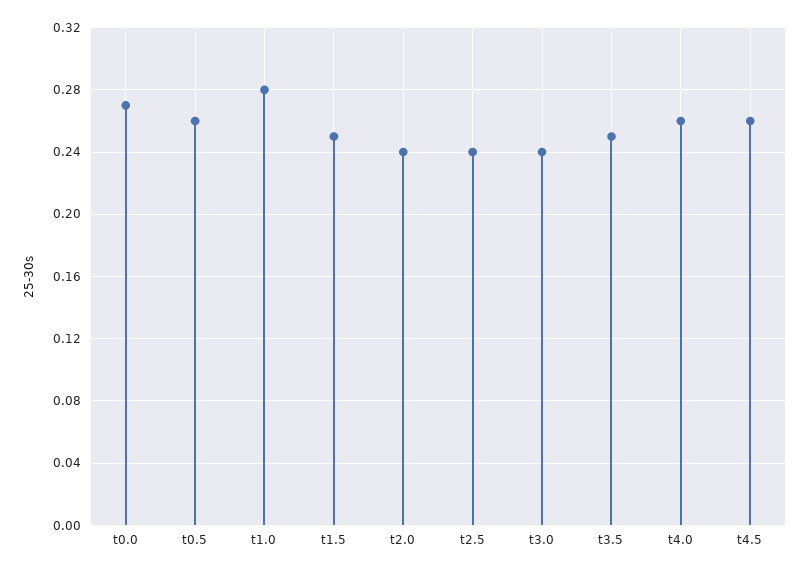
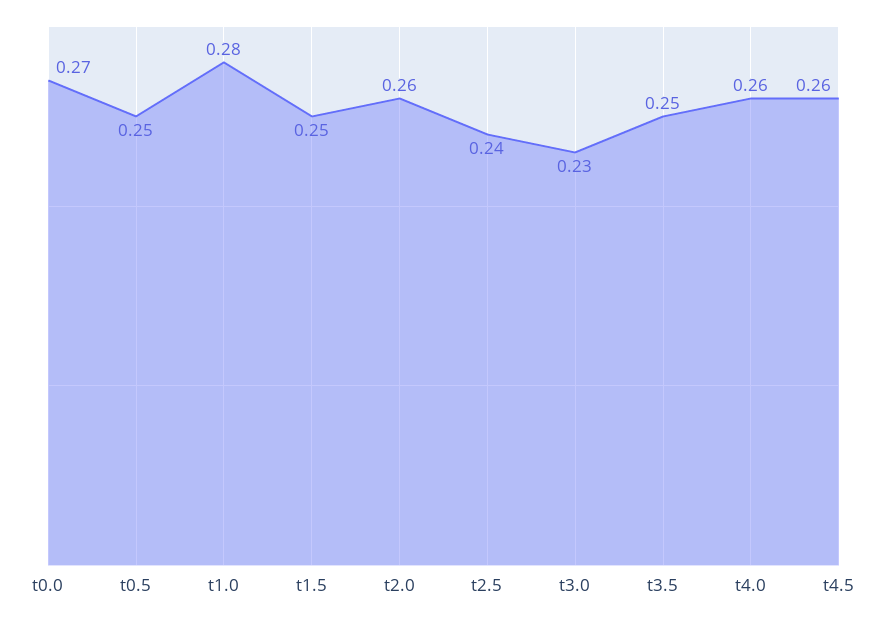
t0.5: 0.26 -> 0.25
t2.0: 0.24 -> 0.26
t3.0: 0.24 -> 0.23

